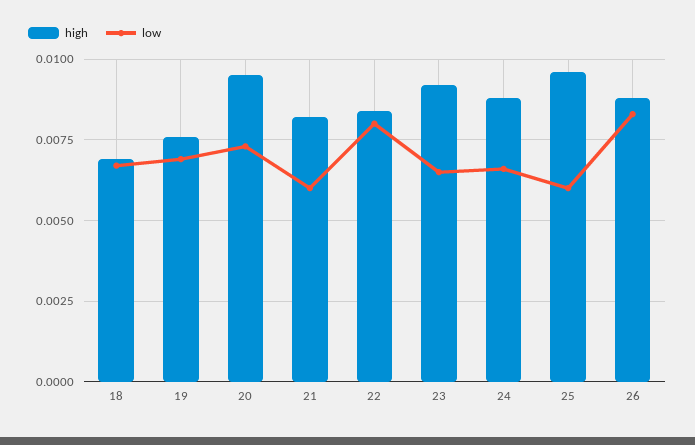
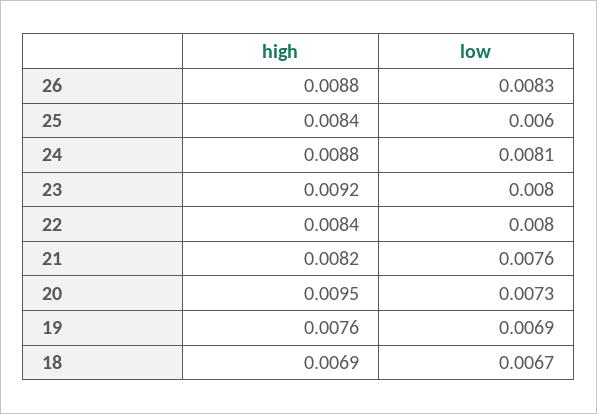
low, 21: 0.006 -> 0.0076
low, 23: 0.0065 -> 0.008
low, 24: 0.0065 -> 0.0081
high, 25: 0.0095 -> 0.0084

